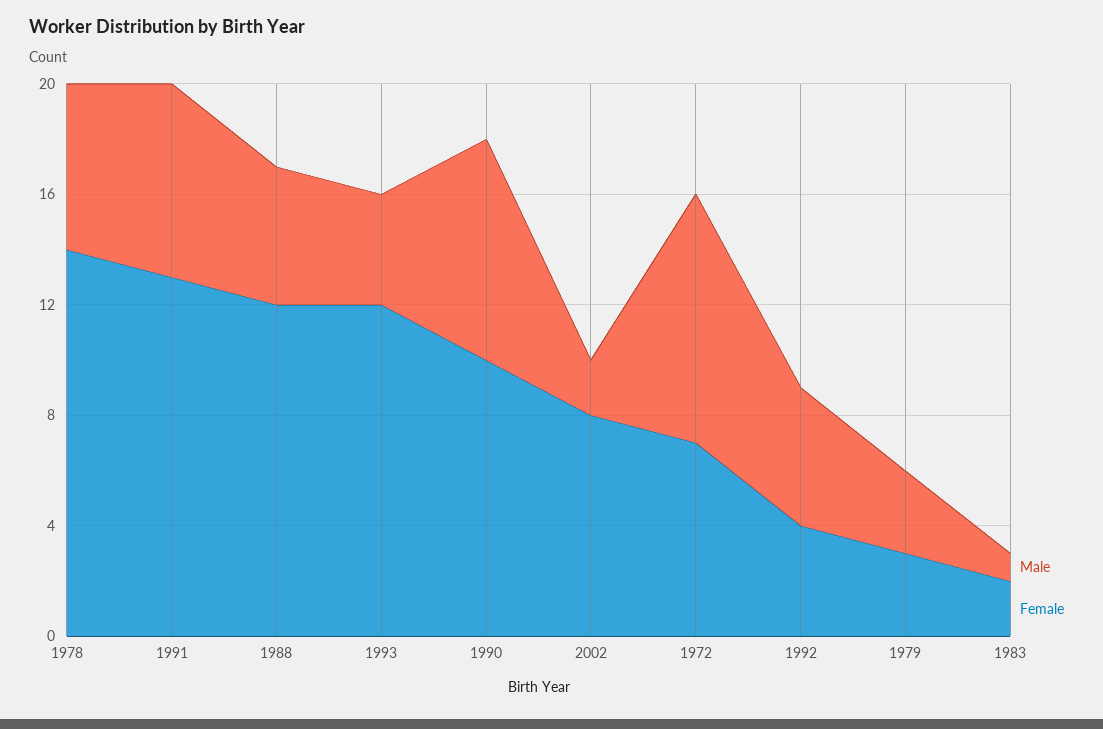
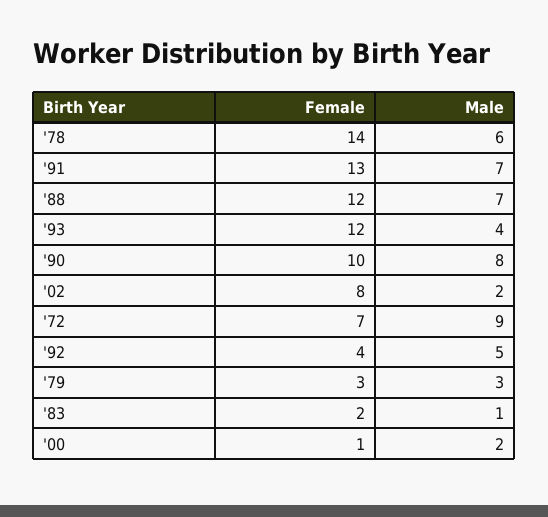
Male, 1988: 5 -> 7
Female, '00: none -> 1
Male, '00: none -> 2

